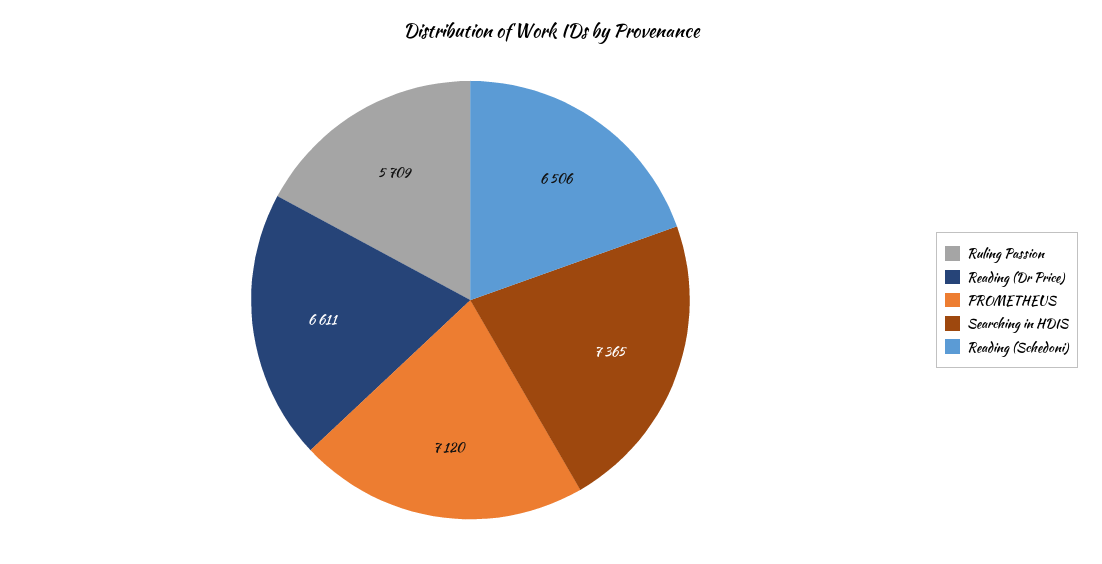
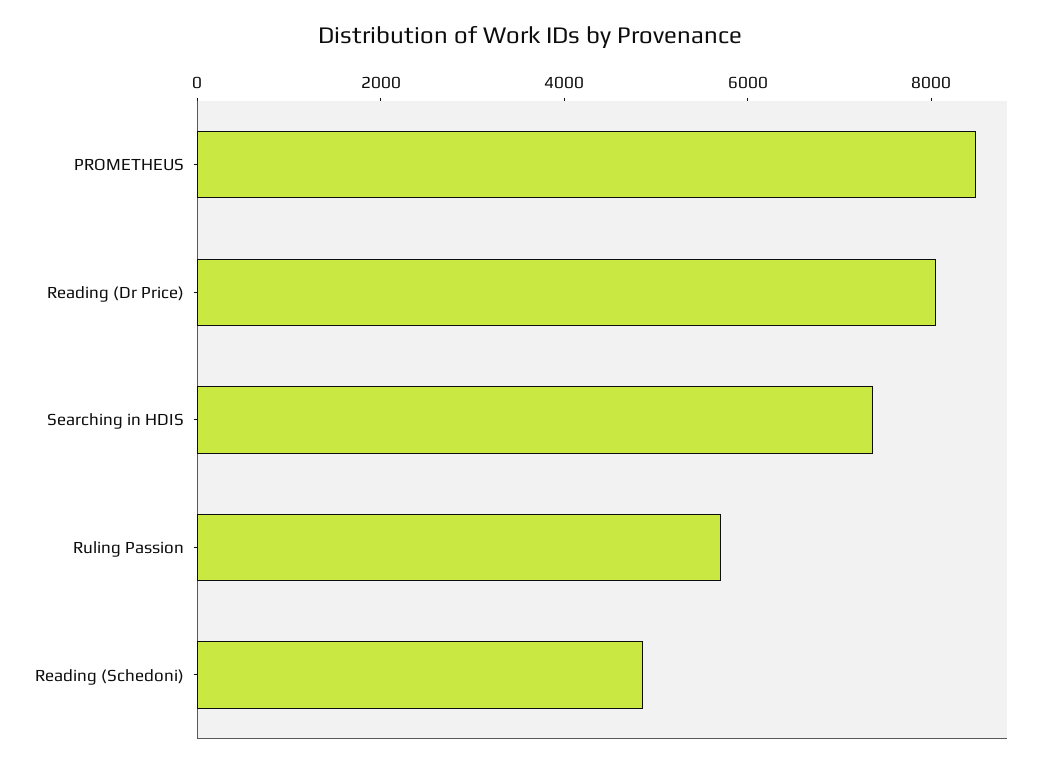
Reading (Dr Price): 6611 -> 8000
PROMETHEUS: 7120 -> 8500
Reading (Schedoni): 6506 -> 5000

